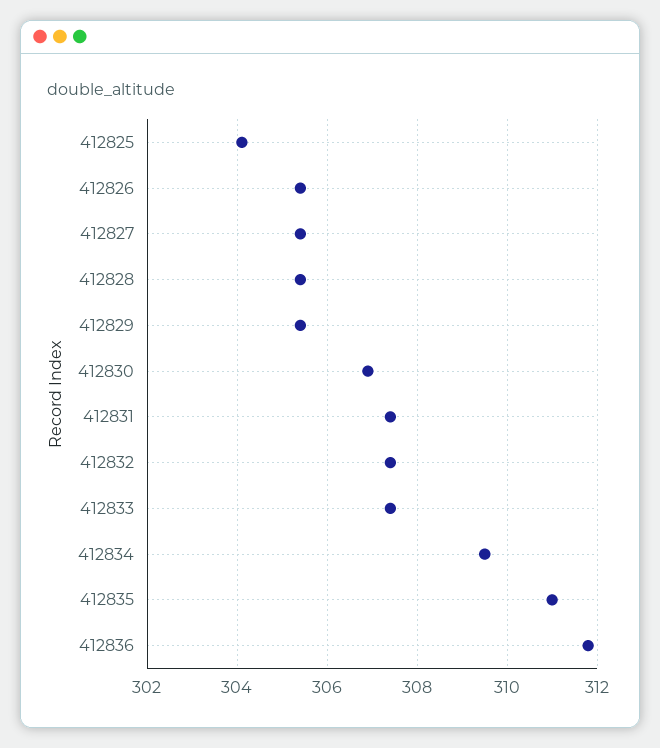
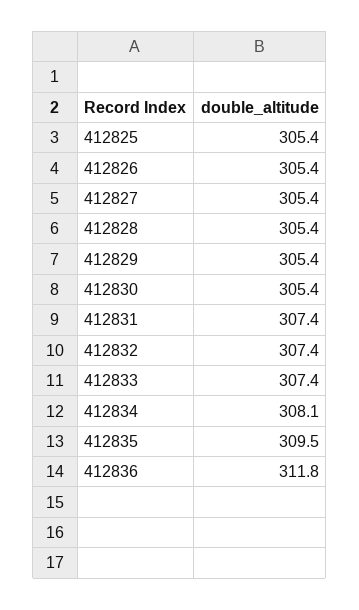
412825: 304 -> 305.4
412830: 307 -> 305.4
412834: 309.5 -> 308.1
412835: 311 -> 309.5

